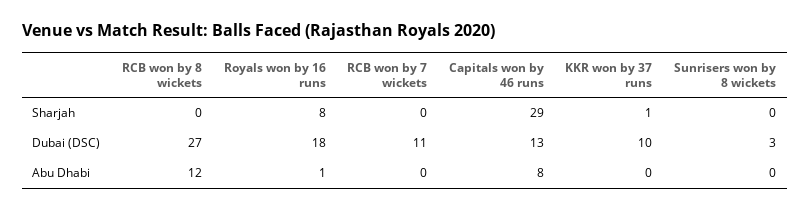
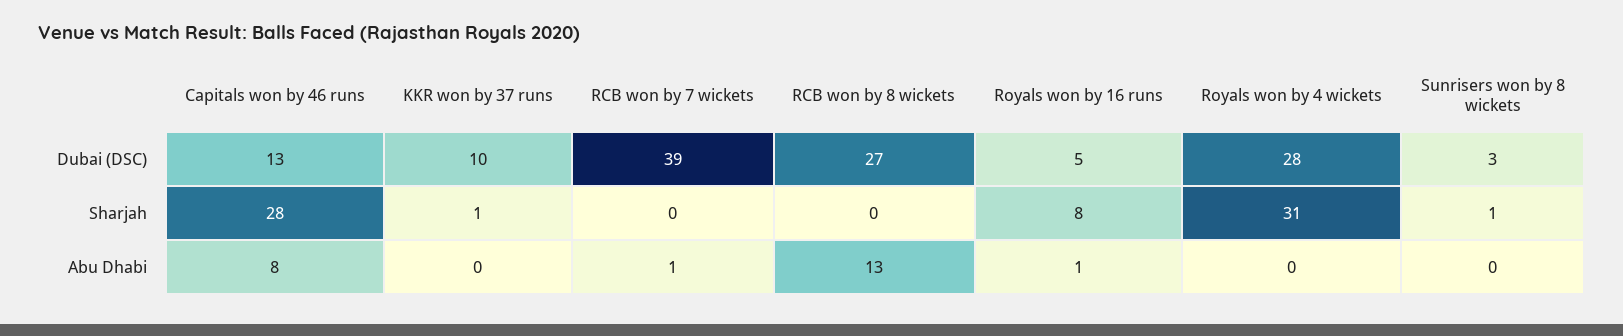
Capitals won by 46 runs, Sharjah: 29 -> 28
Sunrisers won by 8 wickets, Sharjah: 0 -> 1
Royals won by 16 runs, Dubai (DSC): 18 -> 5
RCB won by 7 wickets, Dubai (DSC): 11 -> 39
RCB won by 8 wickets, Abu Dhabi: 12 -> 13
RCB won by 7 wickets, Abu Dhabi: 0 -> 1
Royals won by 4 wickets, Dubai (DSC): none -> 28
Royals won by 4 wickets, Sharjah: none -> 31
Royals won by 4 wickets, Abu Dhabi: none -> 0

